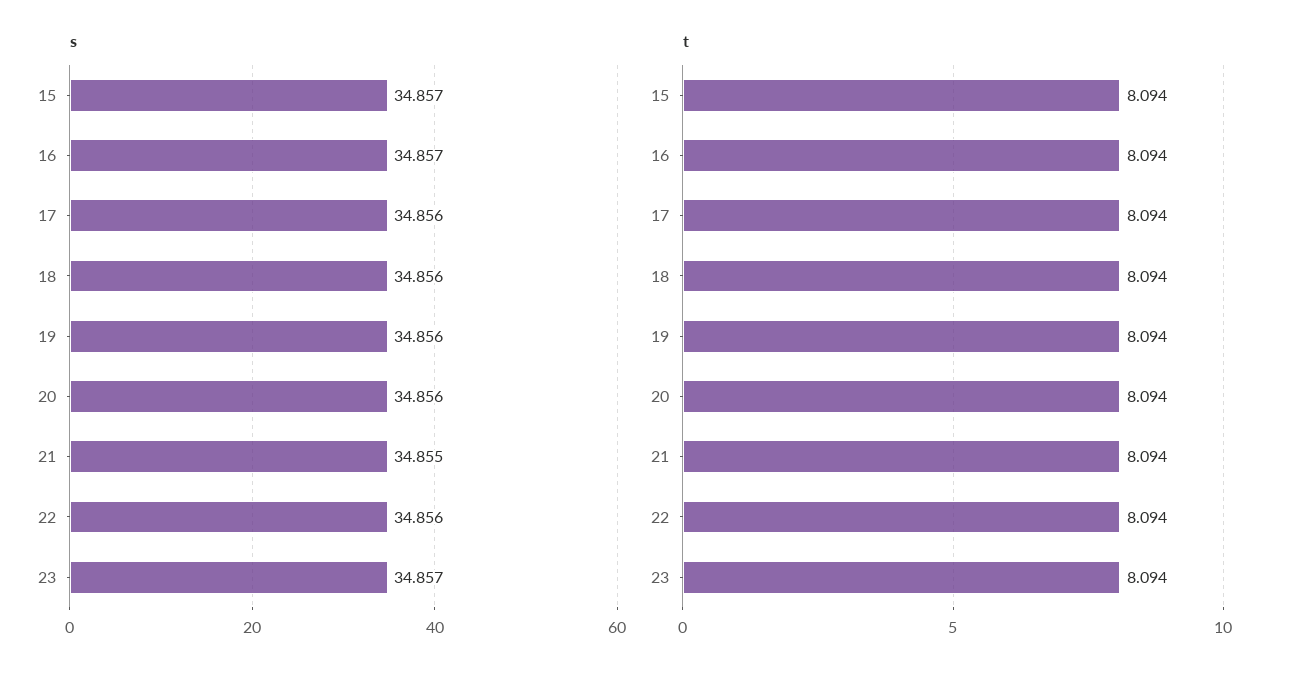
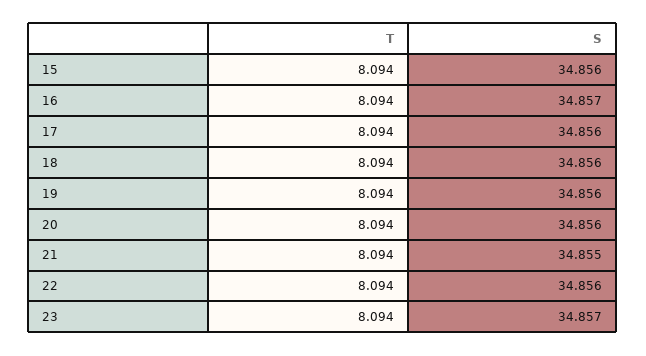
s, 15: 34.857 -> 34.856

